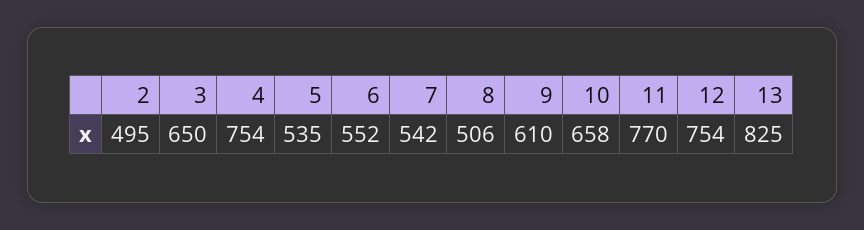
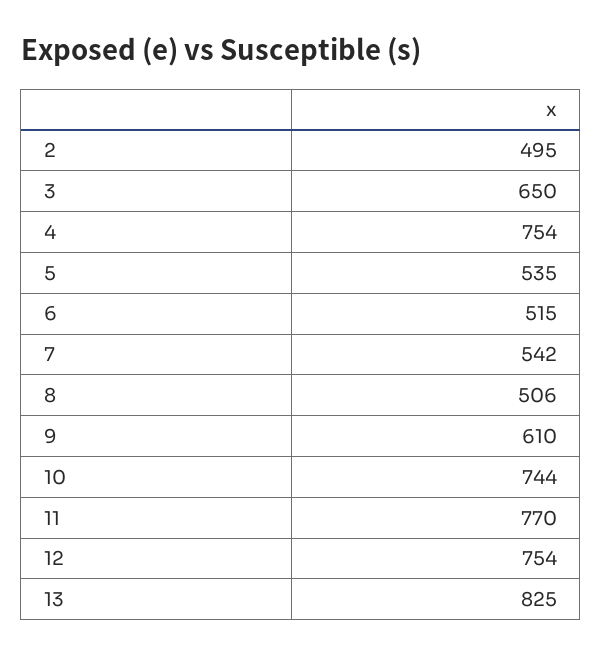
6: 552 -> 515
10: 658 -> 744

